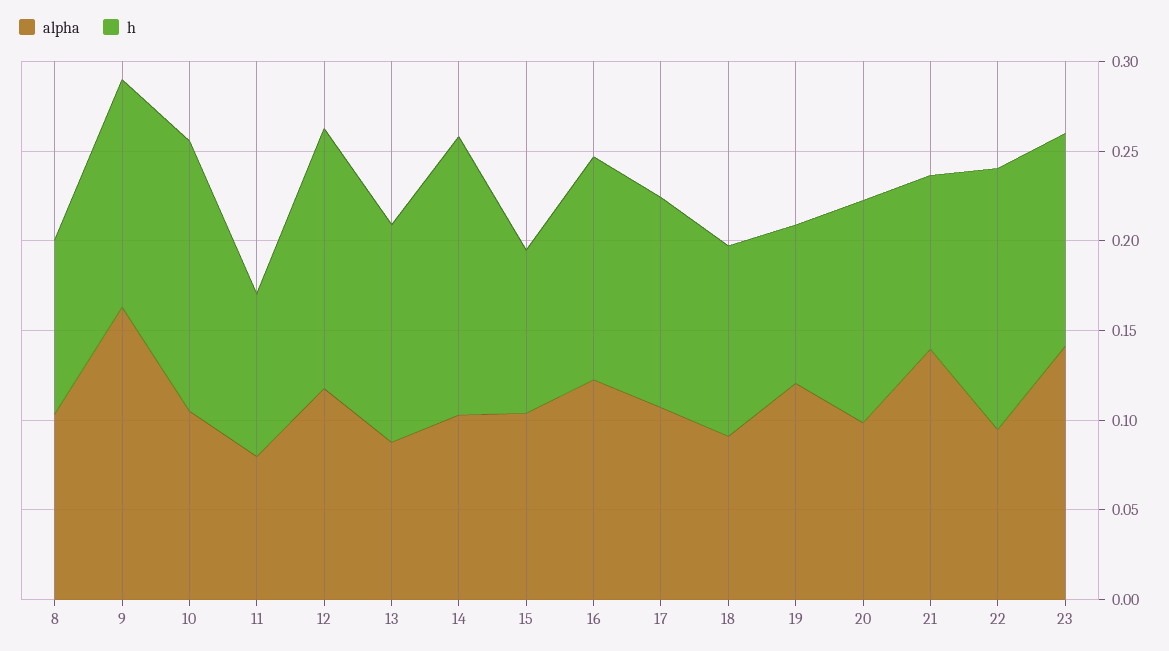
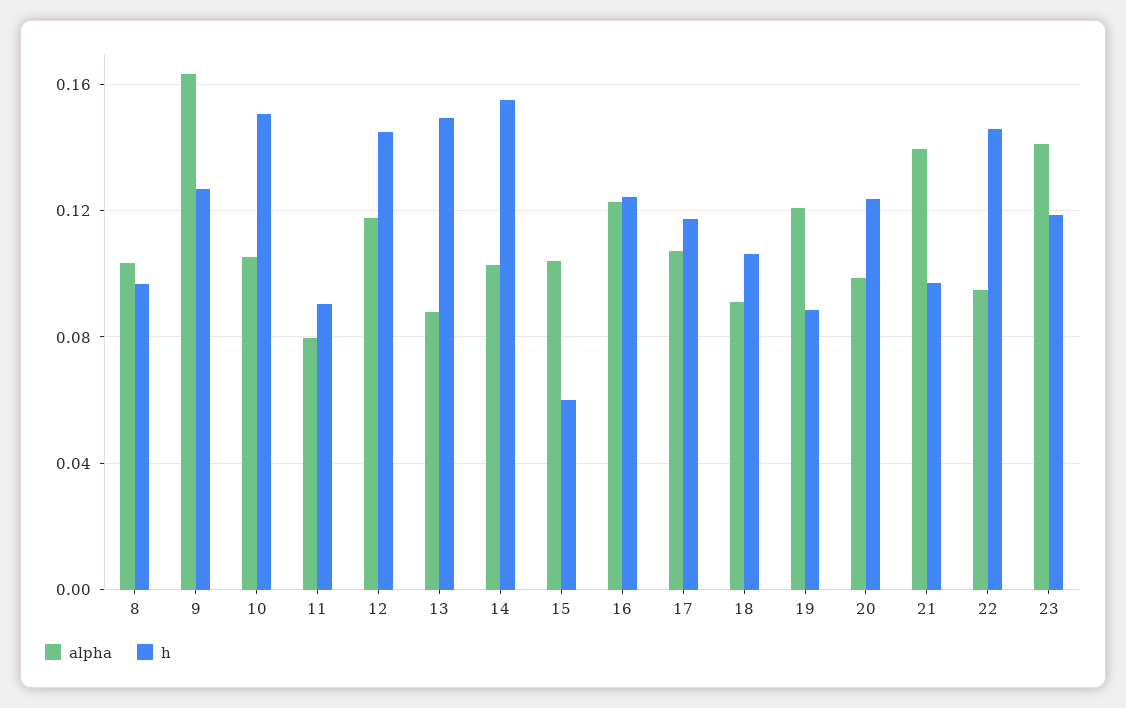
h, 13: 0.12 -> 0.15
h, 15: 0.09 -> 0.06

